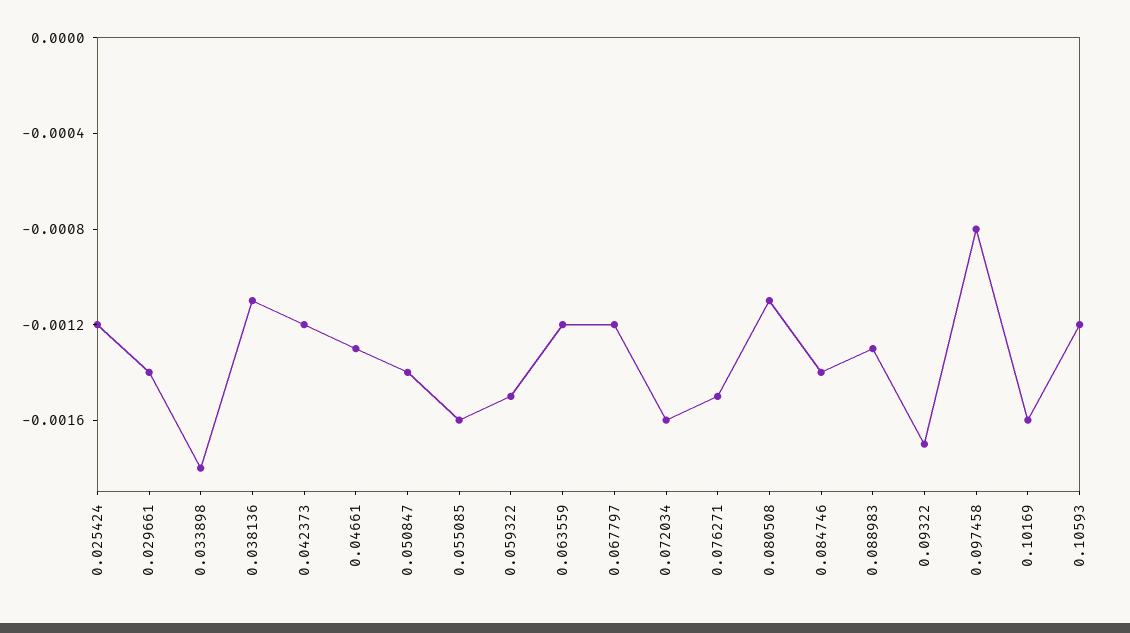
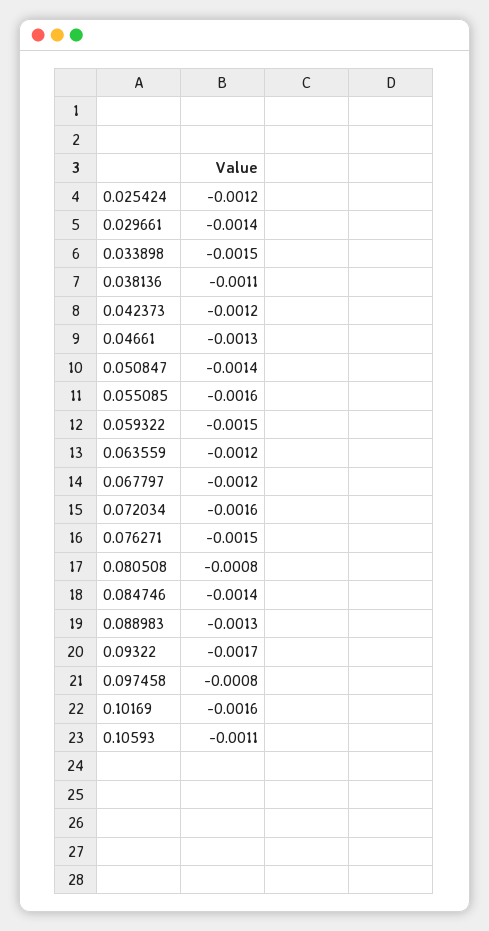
0.033898: -0.0018 -> -0.0015
0.080508: -0.0011 -> -0.0008
0.10593: -0.0012 -> -0.0011

